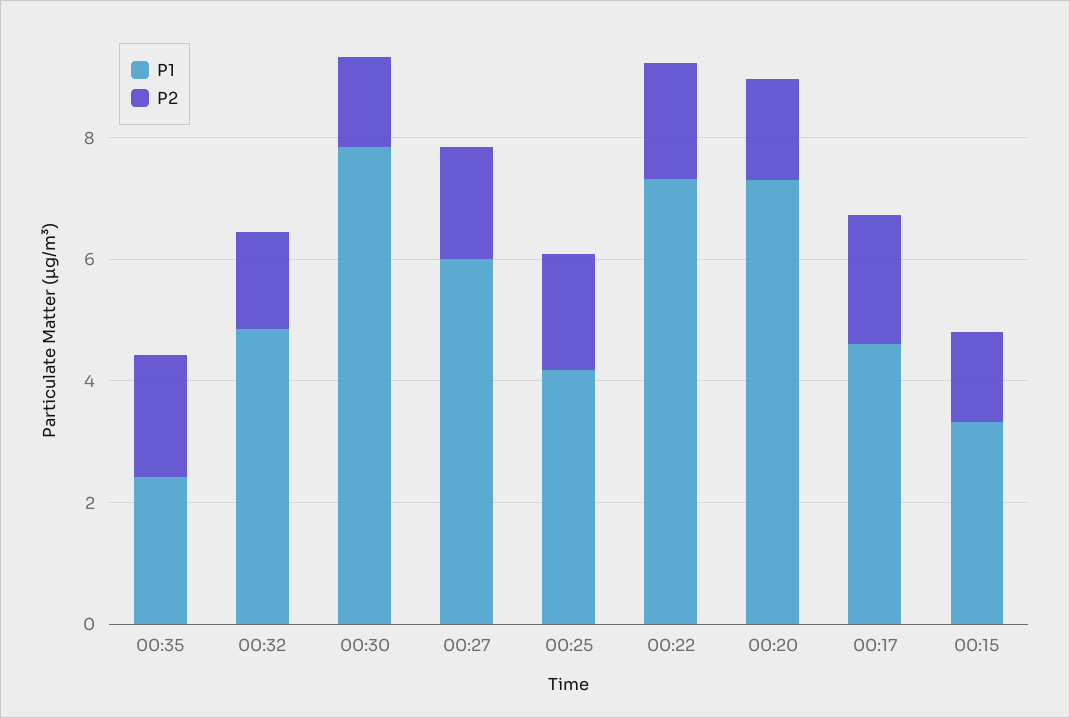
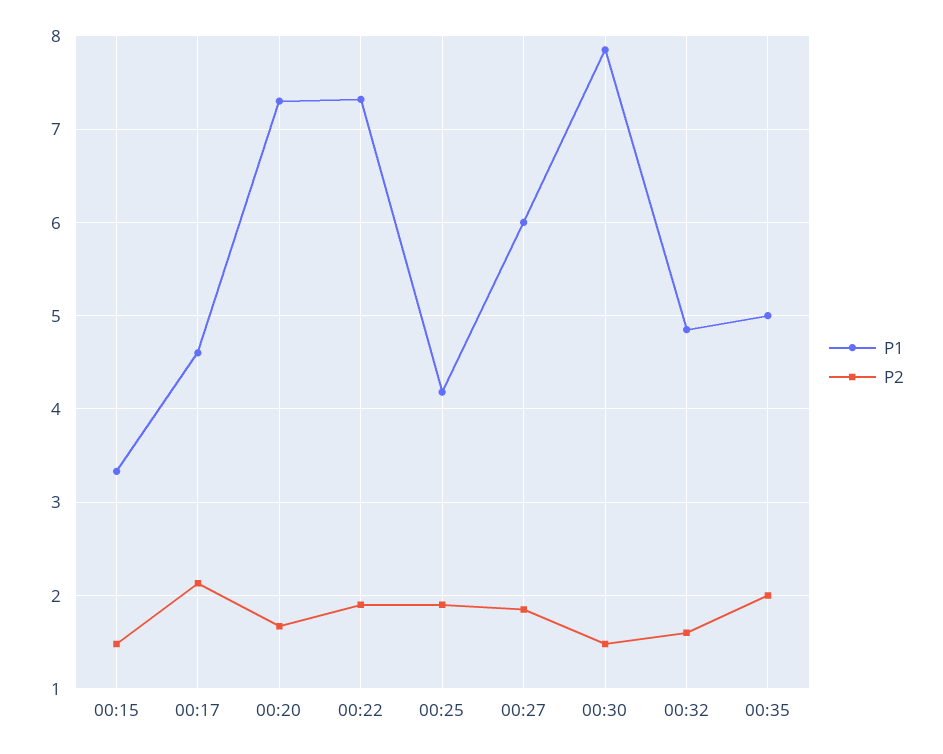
P1, 00:35: 2.5 -> 5

